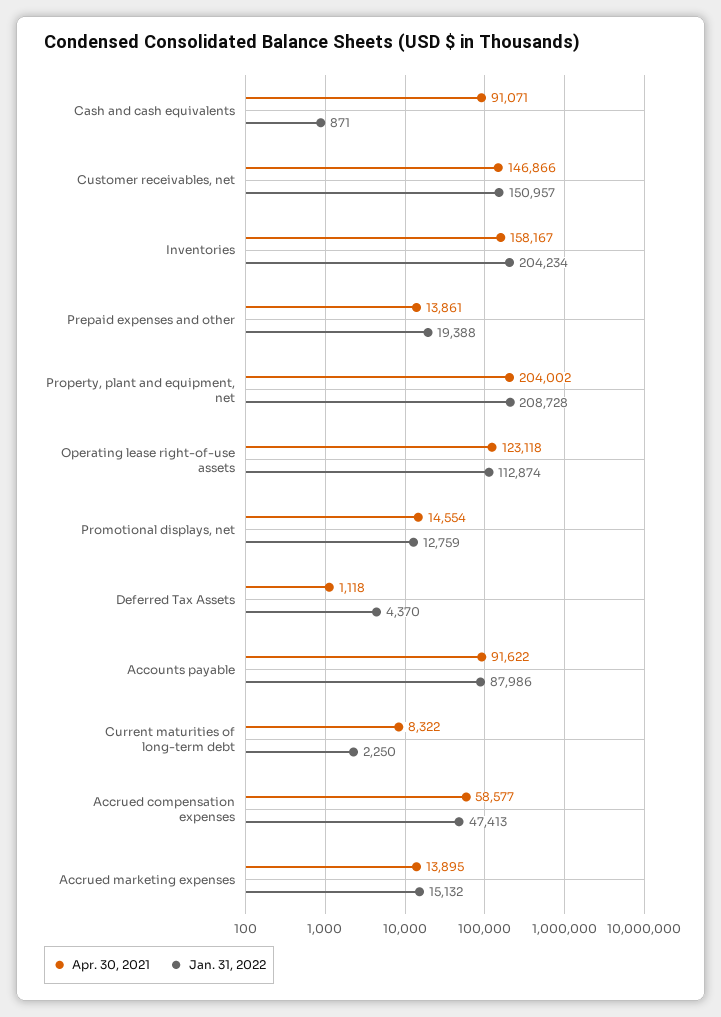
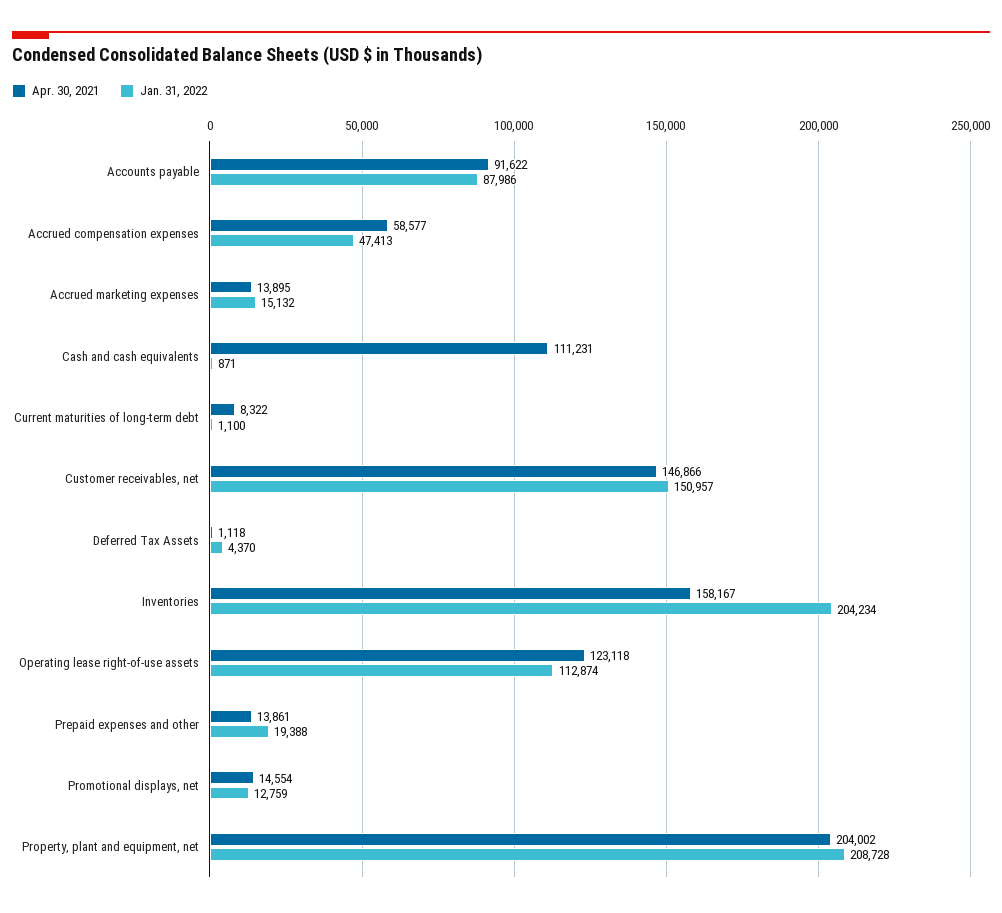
Apr. 30, 2021, Cash and cash equivalents: 91071 -> 111231
Jan. 31, 2022, Current maturities of long-term debt: 2250 -> 1100

